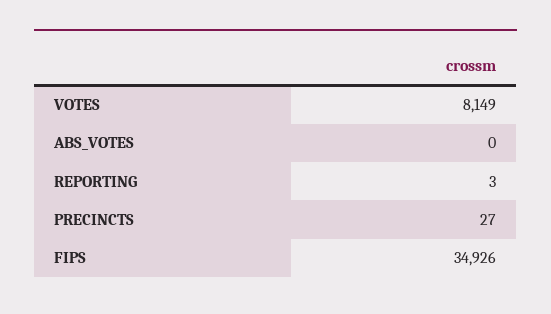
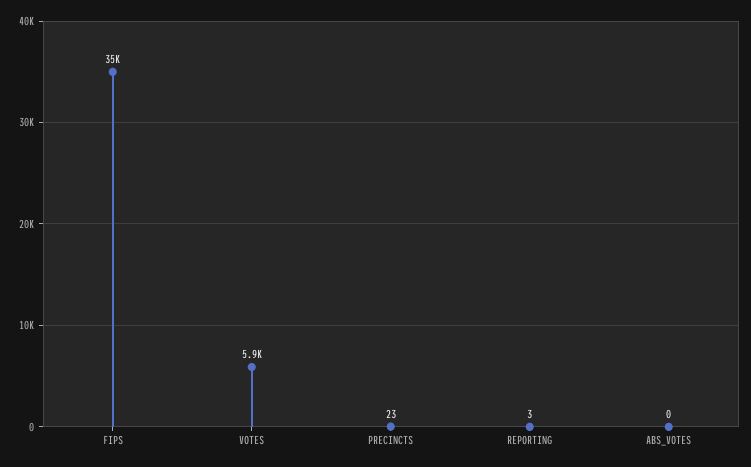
VOTES: 8149 -> 5900
PRECINCTS: 27 -> 23

